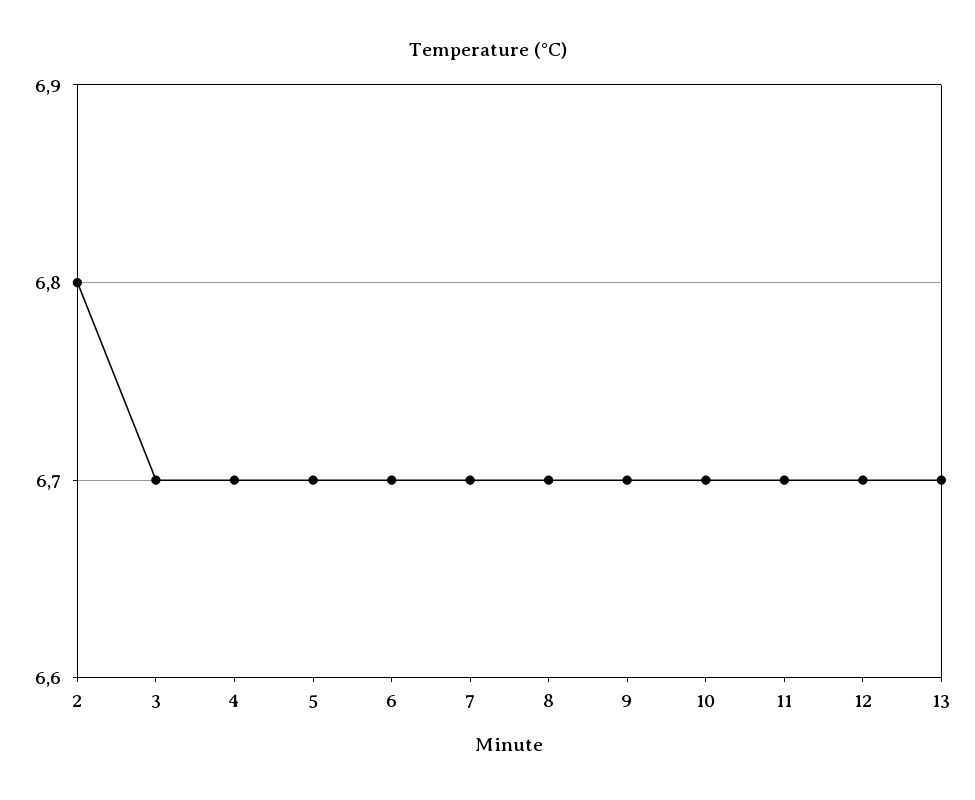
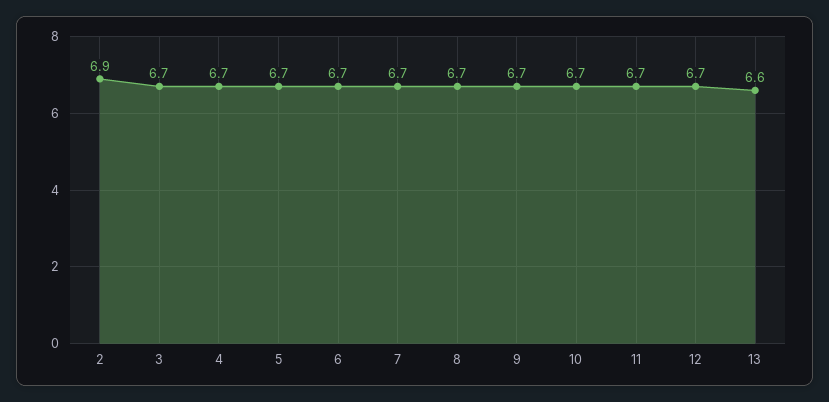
2: 6.8 -> 6.9
13: 6.7 -> 6.6

